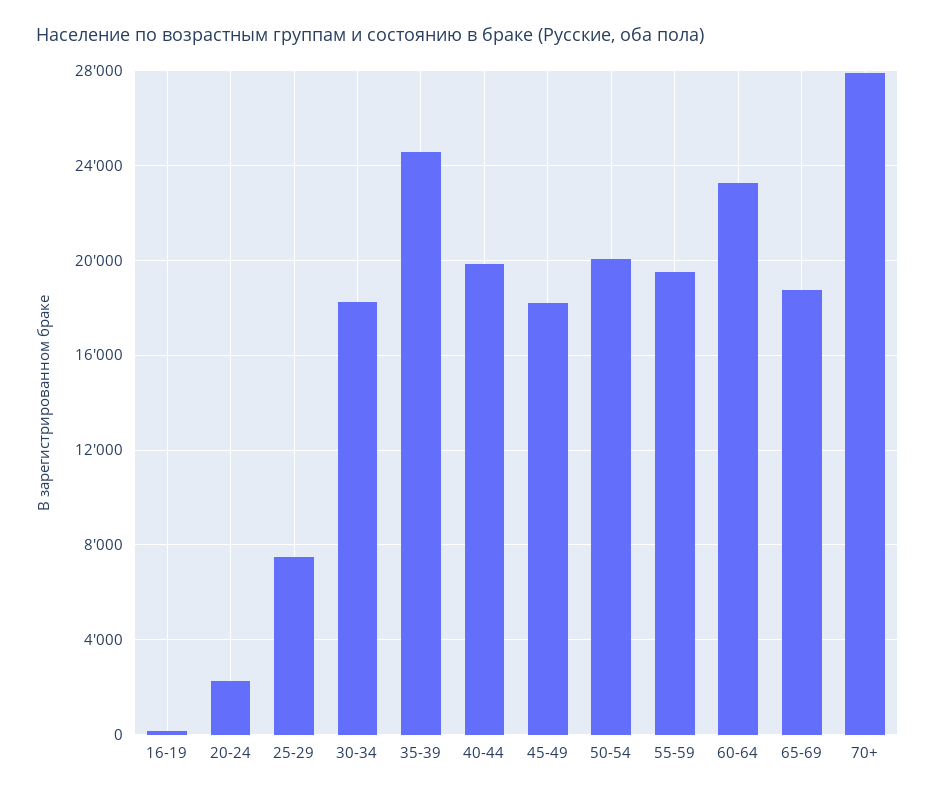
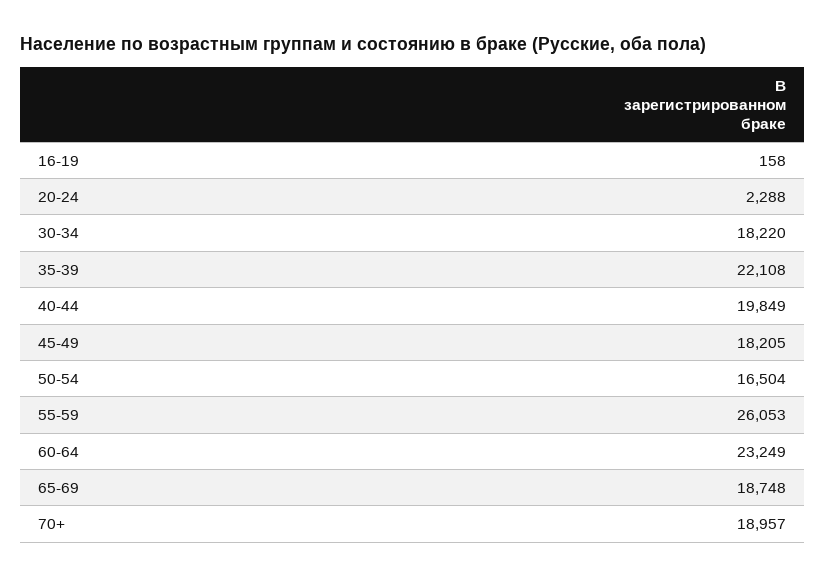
25-29: 7500 -> none
35-39: 24500 -> 22108
50-54: 20000 -> 16504
55-59: 19500 -> 26053
70+: 28000 -> 18957

